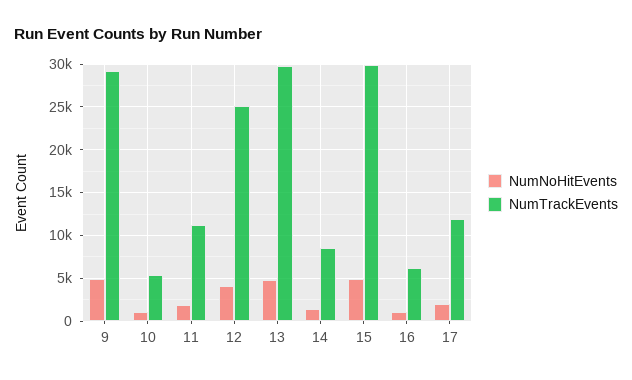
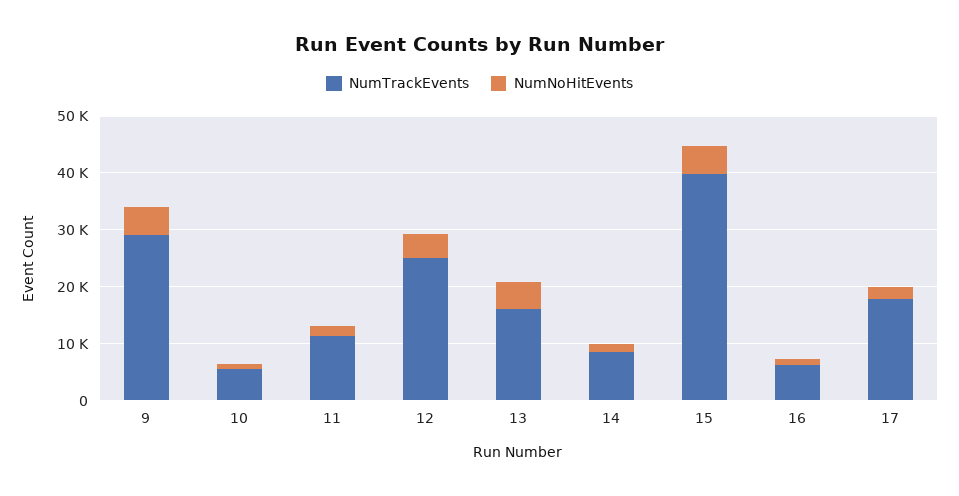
NumTrackEvents, 13: 30000 -> 16000
NumTrackEvents, 15: 30000 -> 40000
NumTrackEvents, 17: 12000 -> 18000

